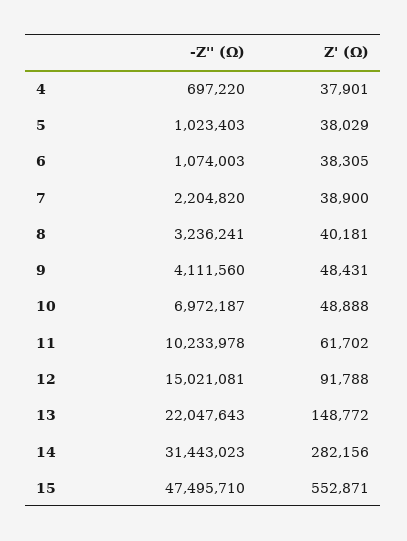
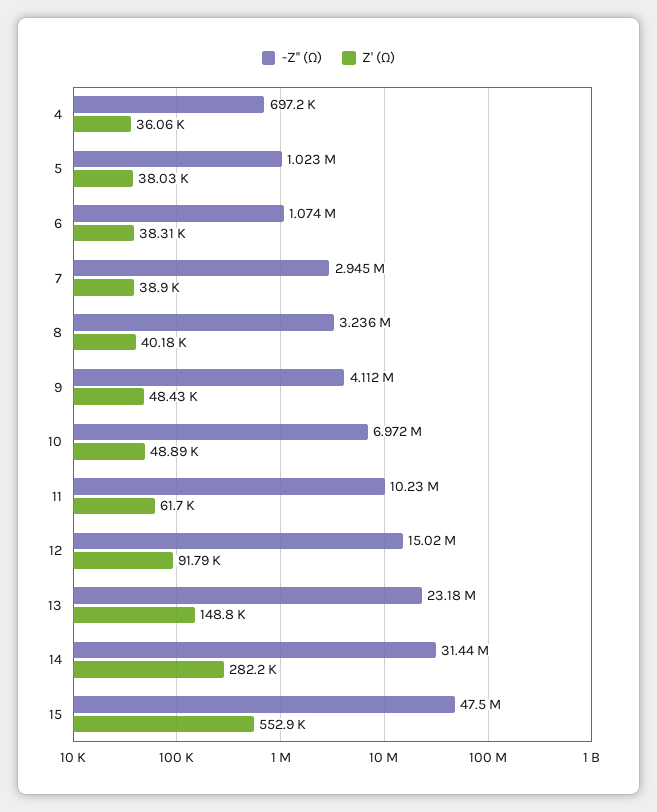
Z' (Ω), 4: 37901 -> 36060
-Z'' (Ω), 7: 2204820 -> 2945000
-Z'' (Ω), 13: 22047643 -> 23180000

